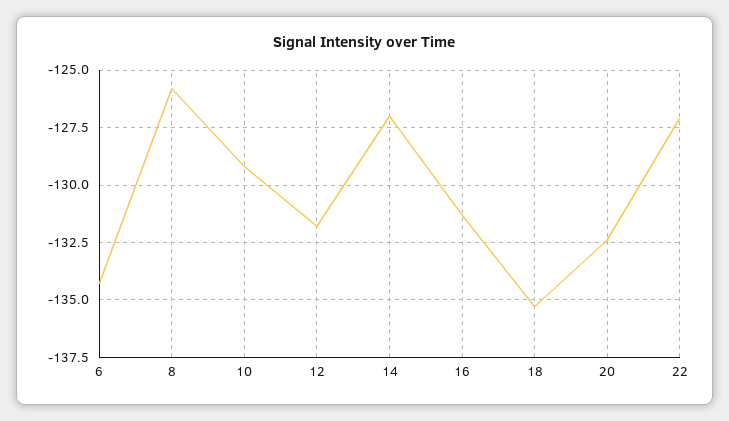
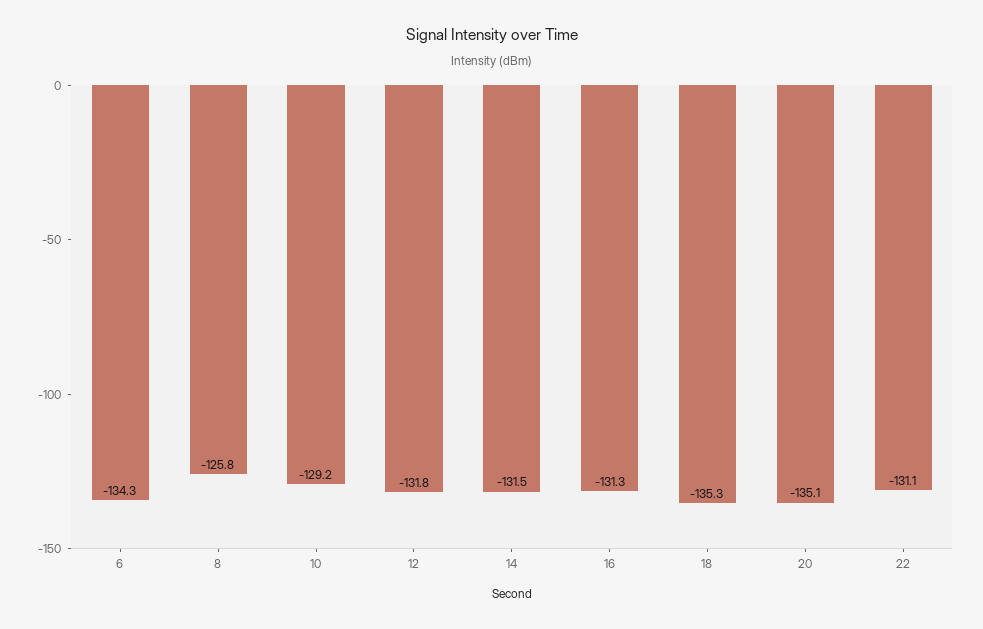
14: -127 -> -131.5
20: -132.5 -> -135.1
22: -127 -> -131.1

